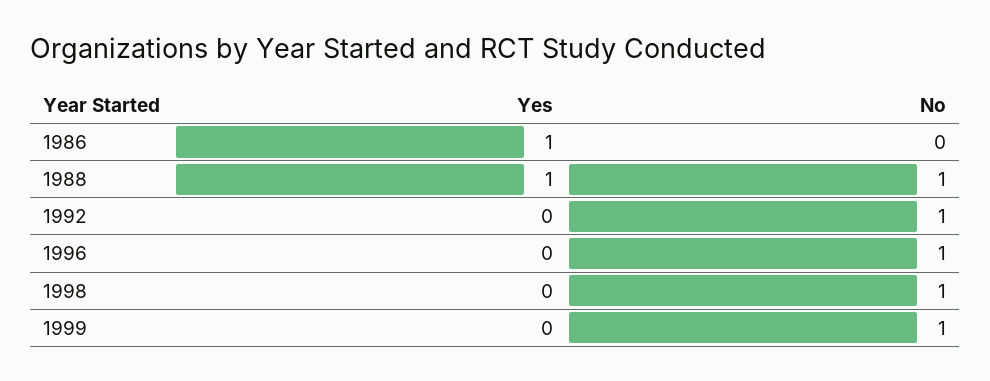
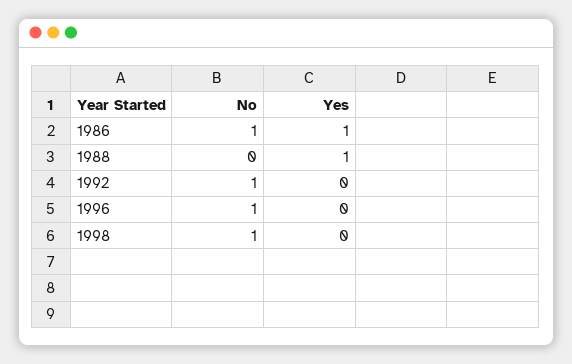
No, 1986: 0 -> 1
No, 1988: 1 -> 0
Yes, 1999: 0 -> none
No, 1999: 1 -> none

